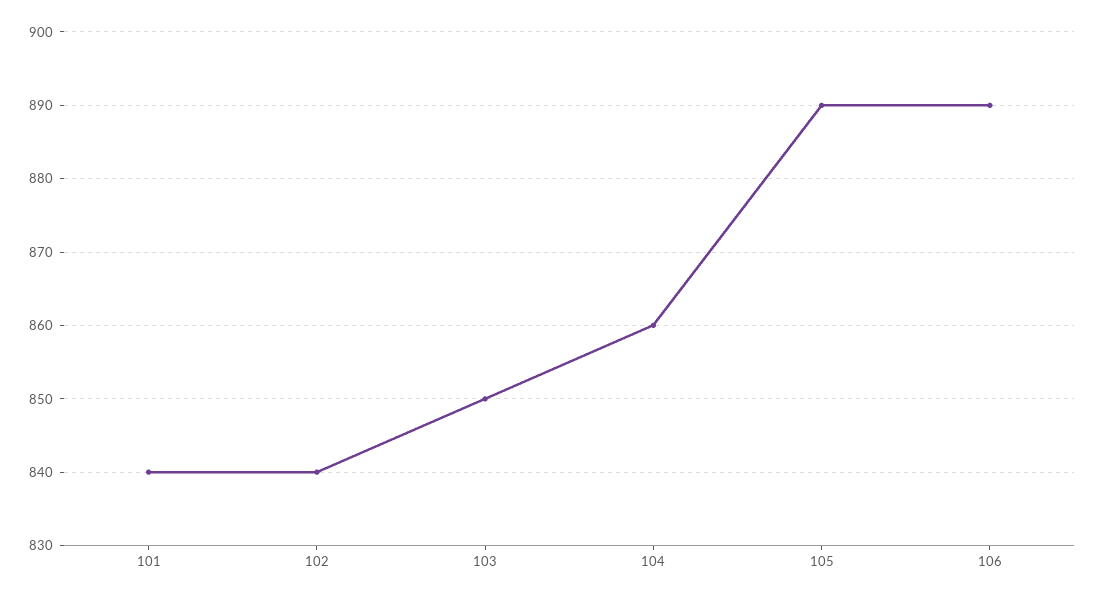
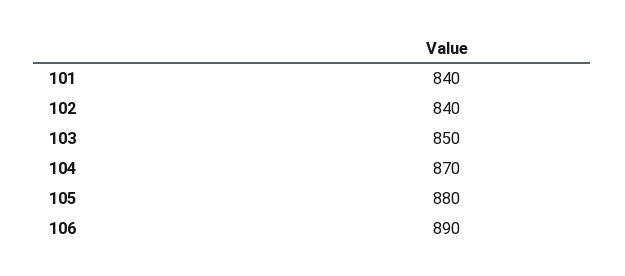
104: 860 -> 870
105: 890 -> 880

